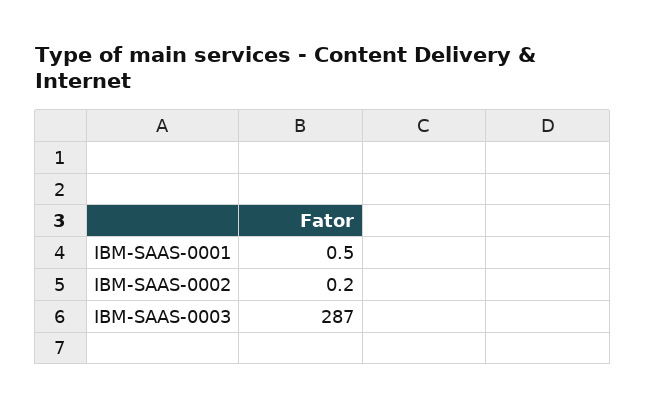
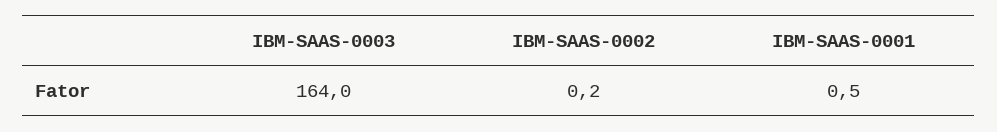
IBM-SAAS-0003: 287 -> 164

